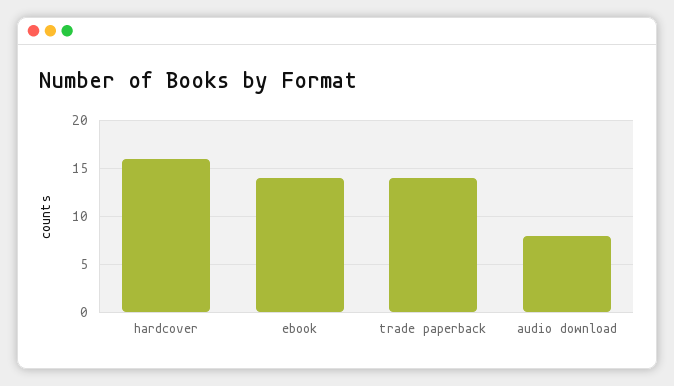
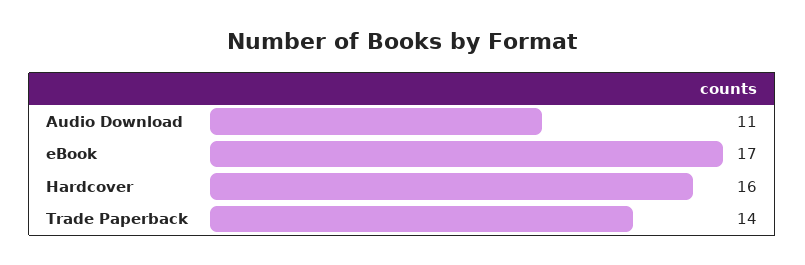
ebook: 14 -> 17
audio download: 8 -> 11

